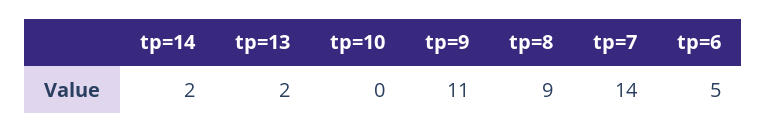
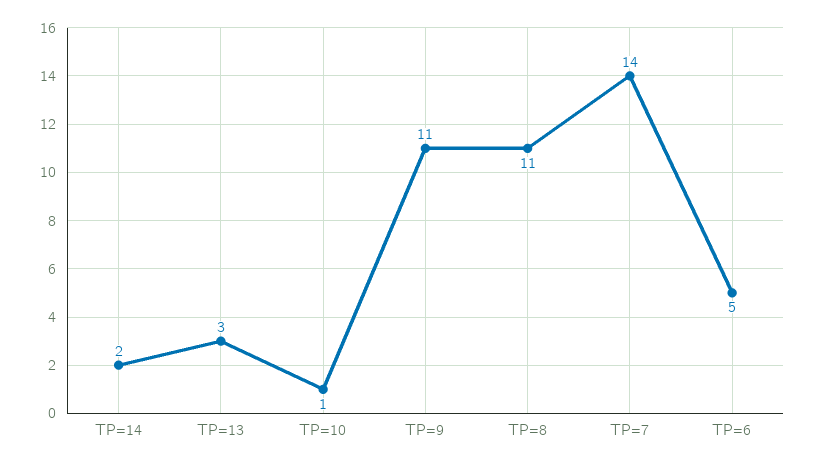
tp=13: 2 -> 3
tp=10: 0 -> 1
tp=8: 9 -> 11

